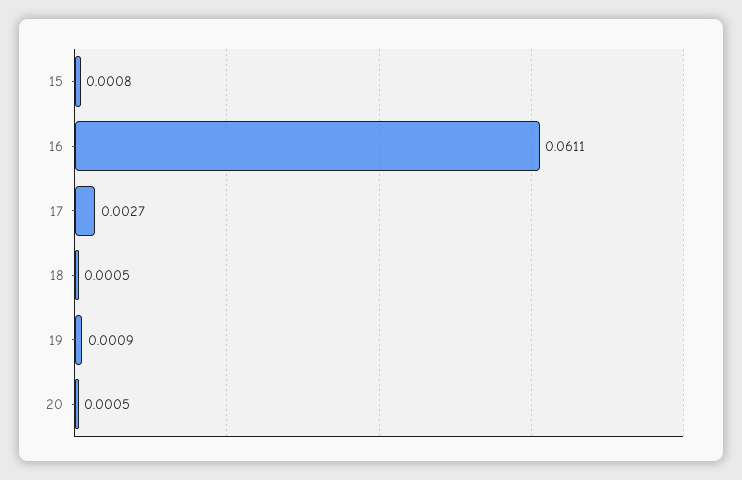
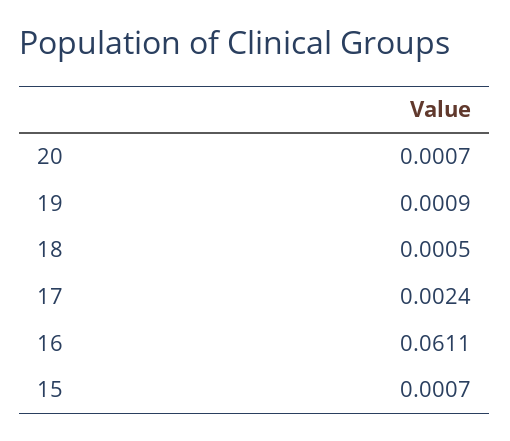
15: 0.0008 -> 0.0007
17: 0.0027 -> 0.0024
20: 0.0005 -> 0.0007

